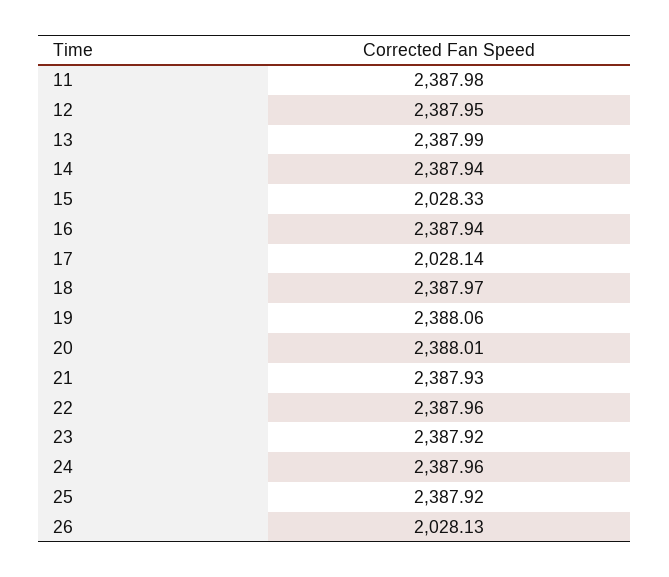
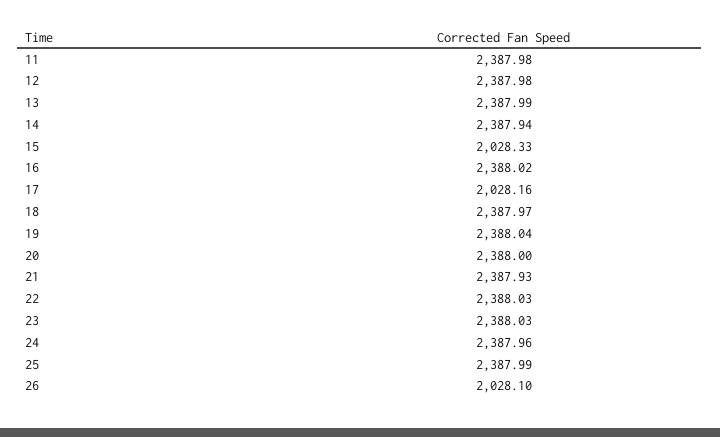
12: 2387.95 -> 2387.98
16: 2387.94 -> 2388.02
17: 2028.14 -> 2028.16
19: 2388.06 -> 2388.04
20: 2388.01 -> 2388
22: 2387.96 -> 2388.03
23: 2387.92 -> 2388.03
25: 2387.92 -> 2387.99
26: 2028.13 -> 2028.1

